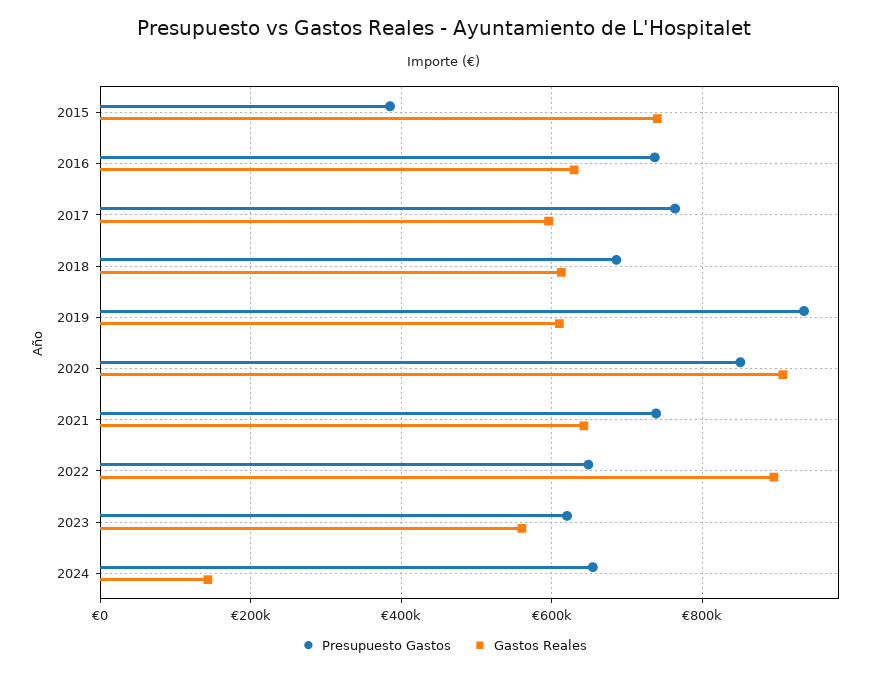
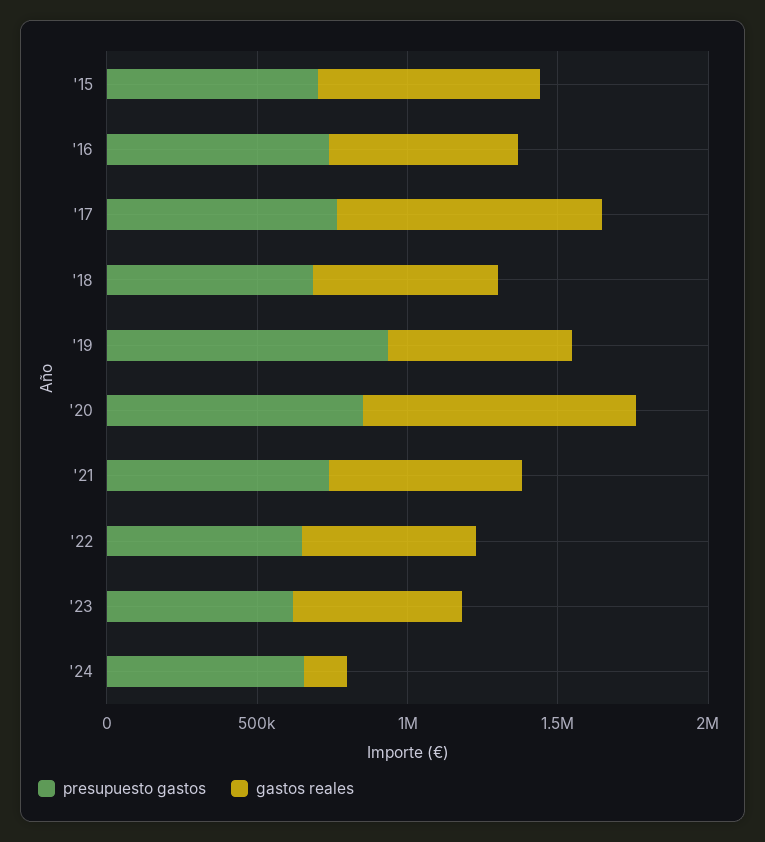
Presupuesto Gastos, 2015: 380000 -> 700000
Gastos Reales, 2017: 600000 -> 900000
Gastos Reales, 2022: 900000 -> 600000

